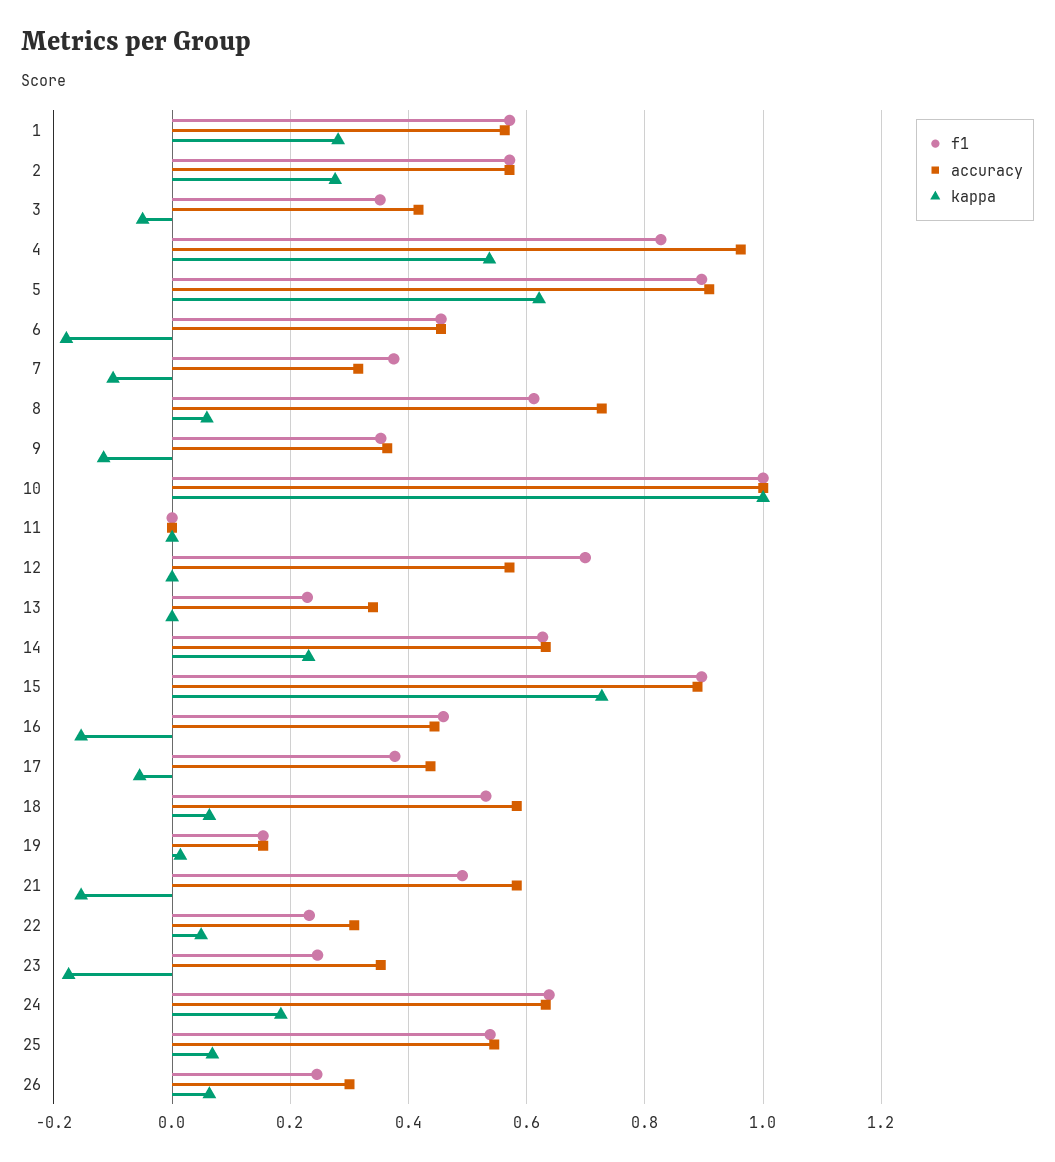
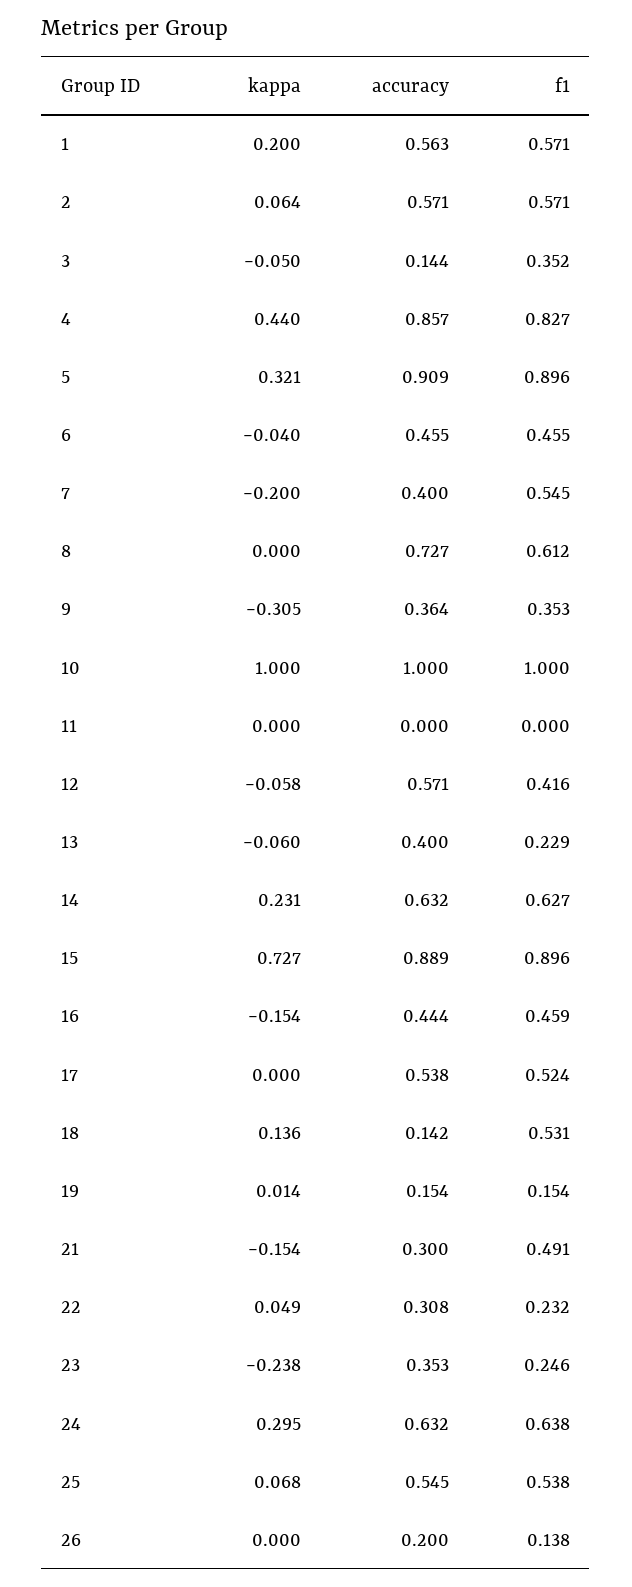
kappa, 1: 0.28 -> 0.2
kappa, 2: 0.28 -> 0.064
accuracy, 3: 0.42 -> 0.144
accuracy, 4: 0.96 -> 0.857
kappa, 4: 0.54 -> 0.44
kappa, 5: 0.62 -> 0.321
kappa, 6: -0.18 -> -0.04
f1, 7: 0.38 -> 0.545
accuracy, 7: 0.32 -> 0.4
kappa, 7: -0.1 -> -0.2
kappa, 8: 0.06 -> 0
kappa, 9: -0.12 -> -0.305
f1, 12: 0.7 -> 0.416
kappa, 12: 0 -> -0.058
accuracy, 13: 0.34 -> 0.4
kappa, 13: 0 -> -0.06
f1, 17: 0.38 -> 0.524
accuracy, 17: 0.44 -> 0.538
kappa, 17: -0.06 -> 0
accuracy, 18: 0.58 -> 0.142
kappa, 18: 0.06 -> 0.136
accuracy, 21: 0.58 -> 0.3
kappa, 23: -0.18 -> -0.238
kappa, 24: 0.18 -> 0.295
f1, 26: 0.24 -> 0.138
accuracy, 26: 0.3 -> 0.2
kappa, 26: 0.06 -> 0

